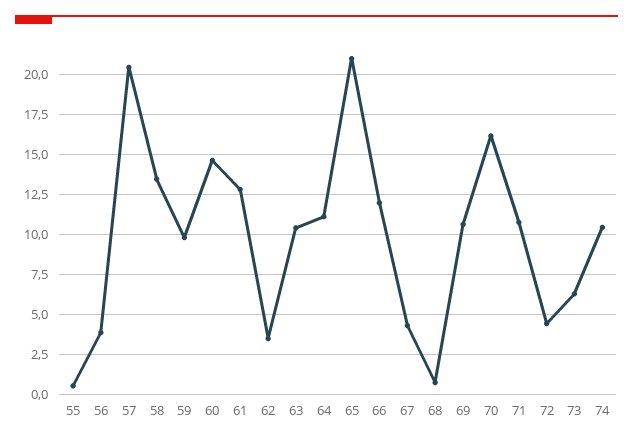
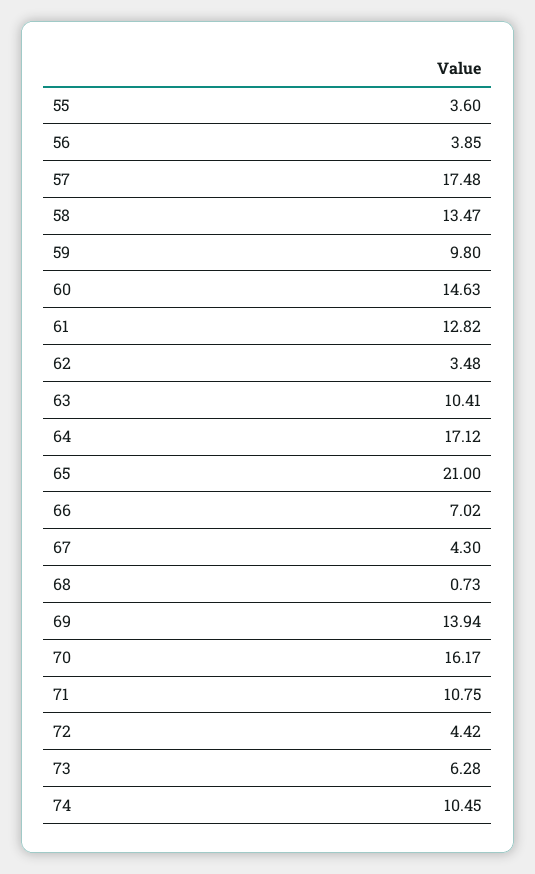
55: 0.5 -> 3.6
57: 20.5 -> 17.48
64: 11 -> 17.12
66: 12 -> 7.02
69: 10.5 -> 13.94

